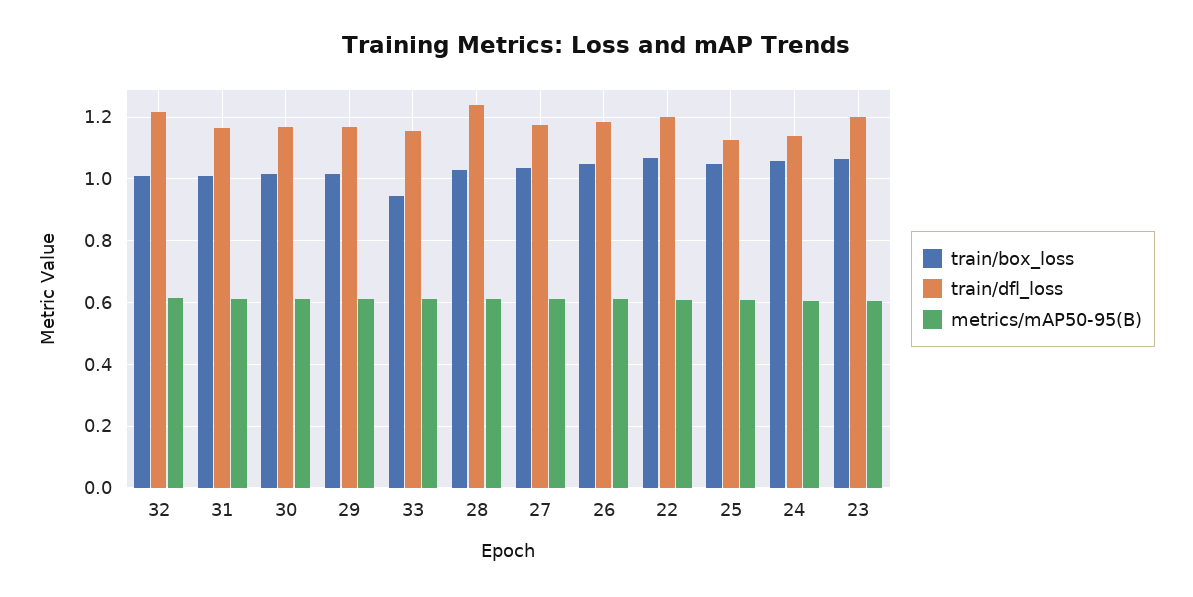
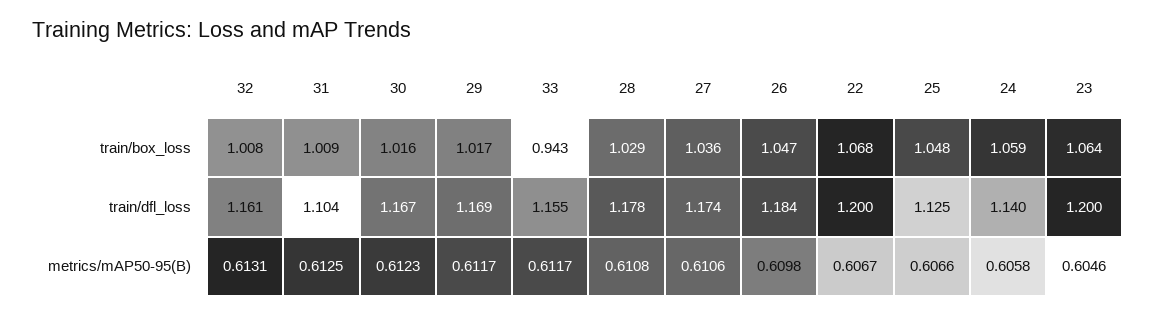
train/dfl_loss, 32: 1.22 -> 1.161
train/dfl_loss, 31: 1.16 -> 1.104
train/dfl_loss, 28: 1.24 -> 1.178

